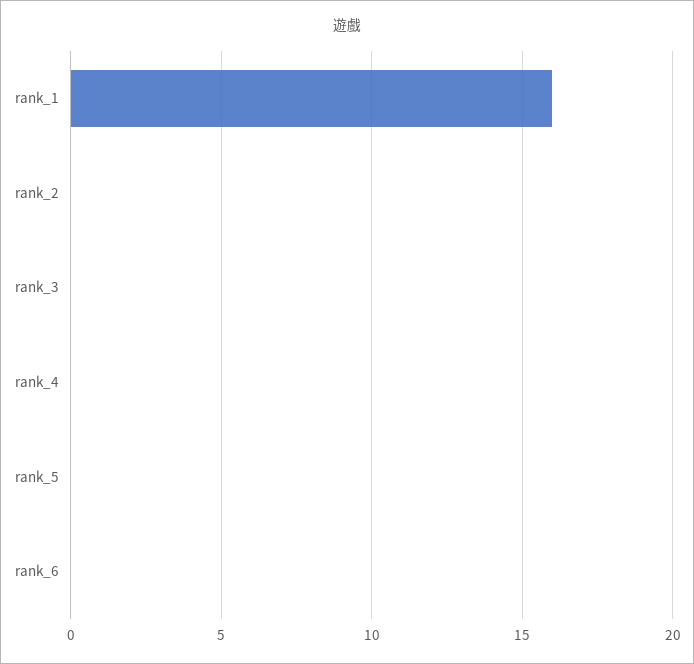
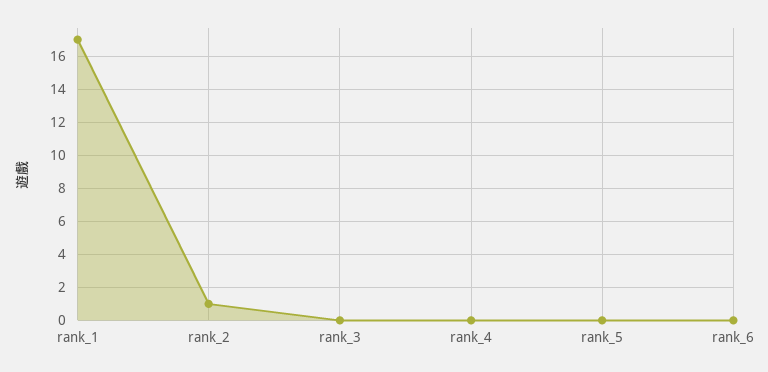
rank_1: 16 -> 17
rank_2: 0 -> 1

